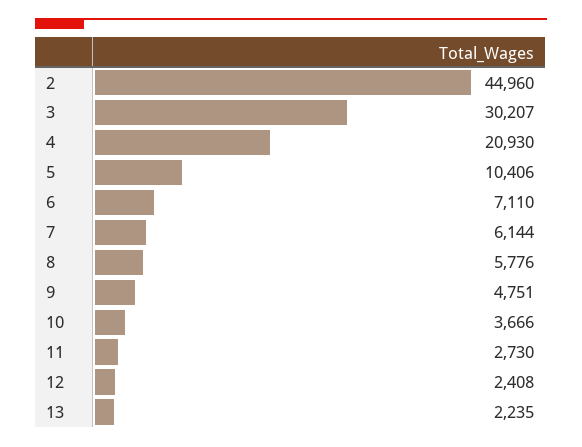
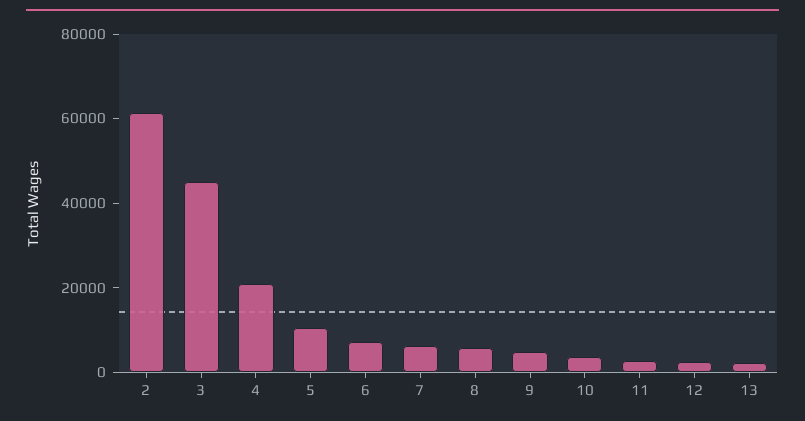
2: 44960 -> 60000
3: 30207 -> 45000

